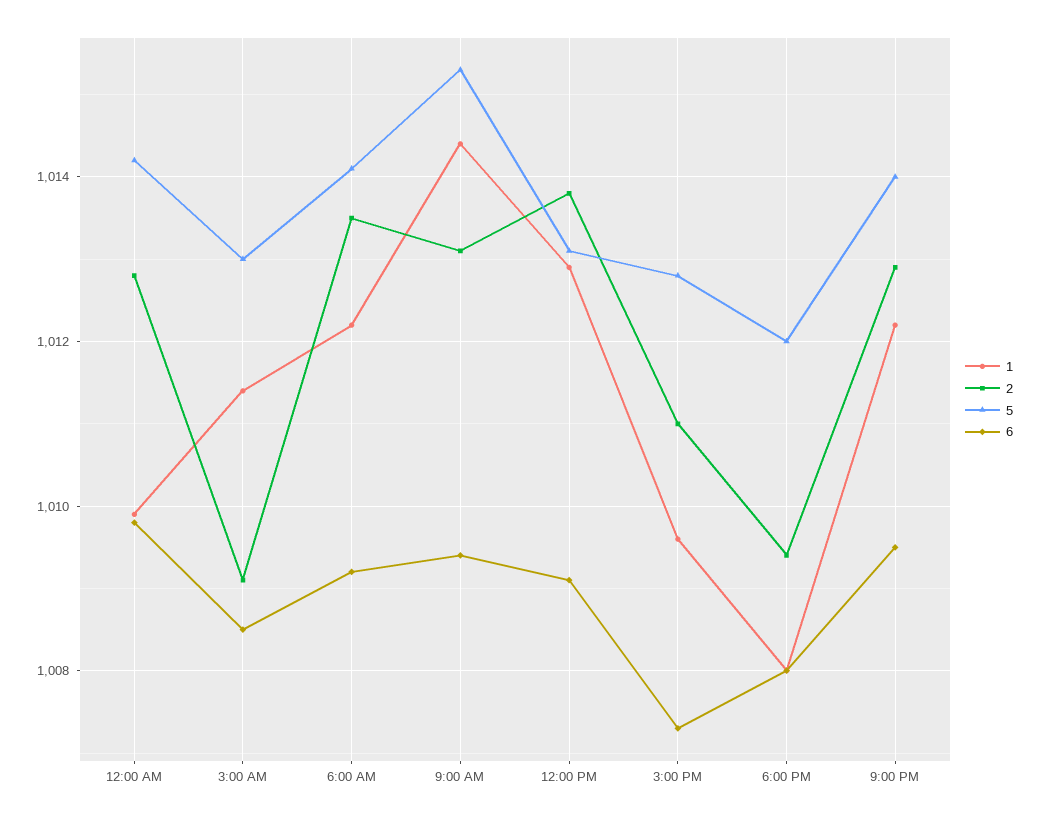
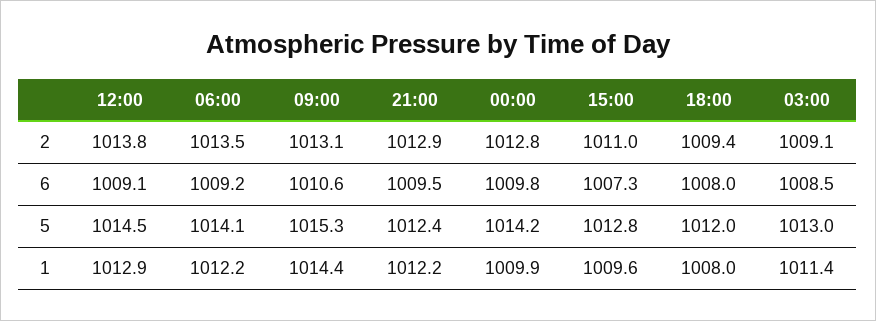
6, 9:00 AM: 1009.5 -> 1010.6
5, 12:00 PM: 1013 -> 1014.5
5, 9:00 PM: 1014 -> 1012.4

